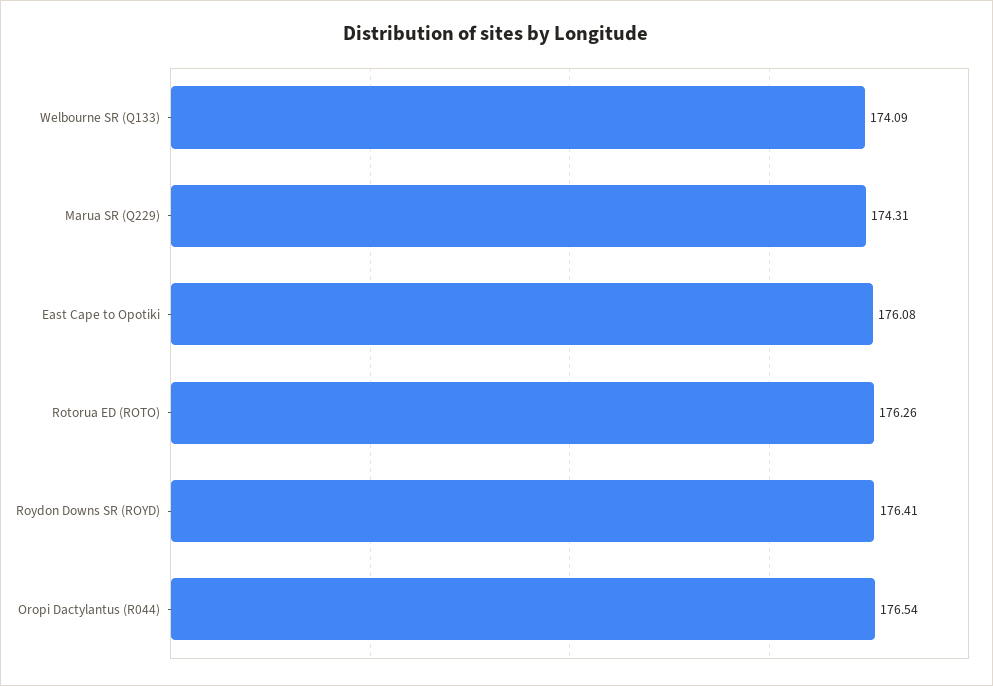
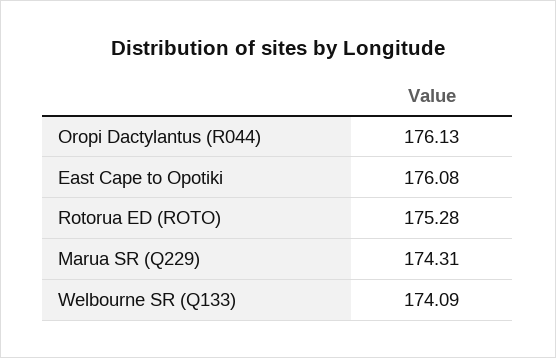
Rotorua ED (ROTO): 176.26 -> 175.28
Roydon Downs SR (ROYD): 176.41 -> none
Oropi Dactylantus (R044): 176.54 -> 176.13

